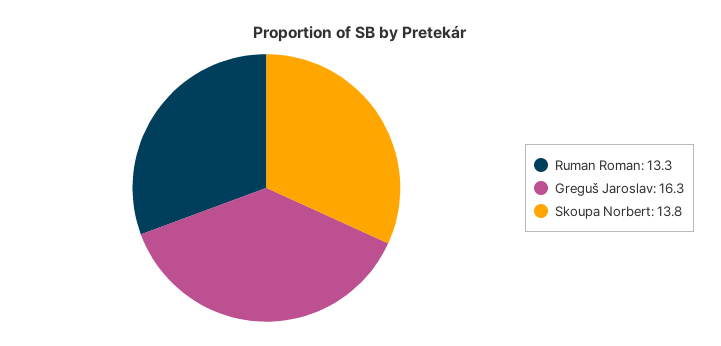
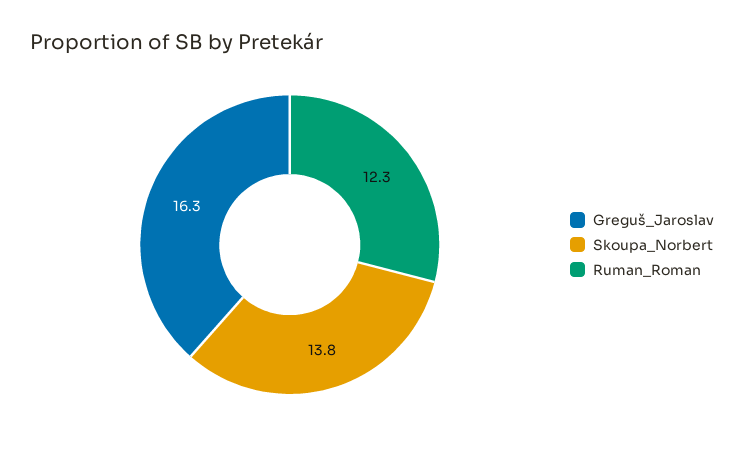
Ruman Roman: 13.3 -> 12.3

